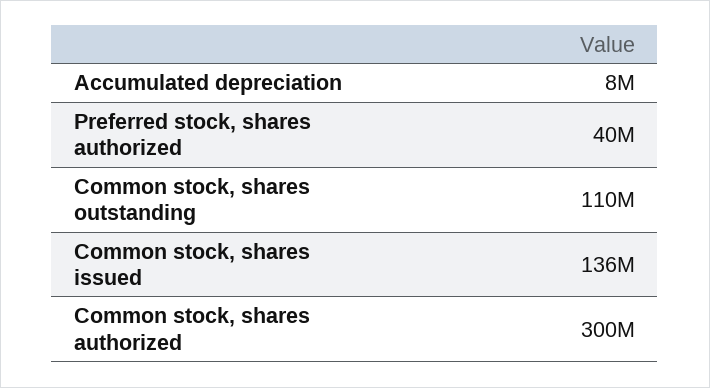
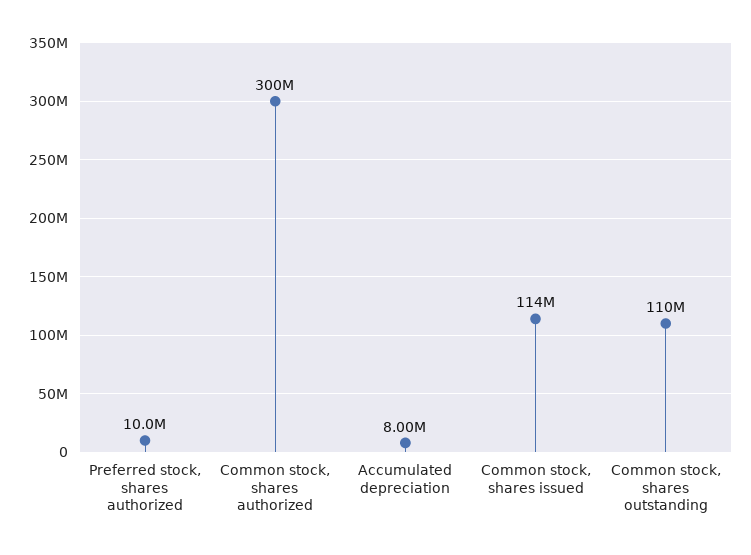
Preferred stock, shares authorized: 40000000 -> 10000000
Common stock, shares issued: 136000000 -> 114000000

